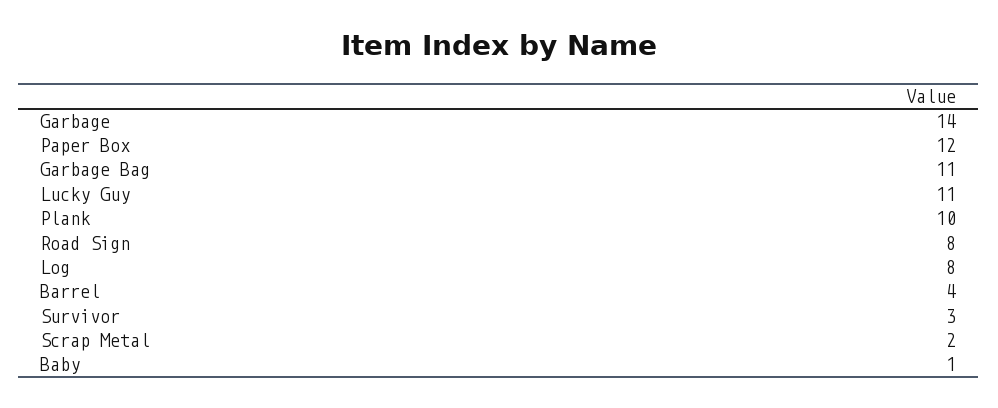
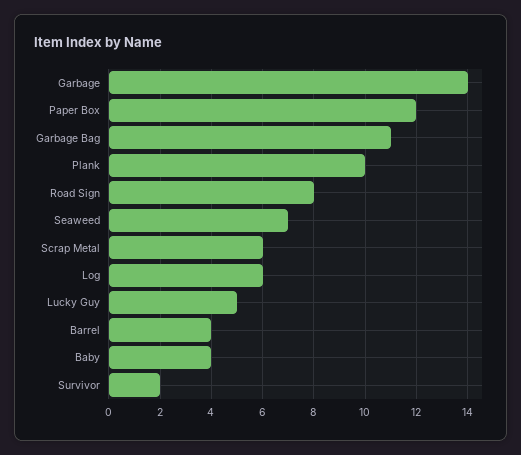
Lucky Guy: 11 -> 5
Log: 8 -> 6
Survivor: 3 -> 2
Scrap Metal: 2 -> 6
Baby: 1 -> 4
Seaweed: none -> 7

